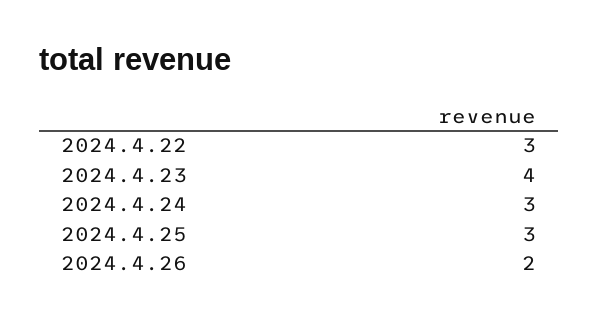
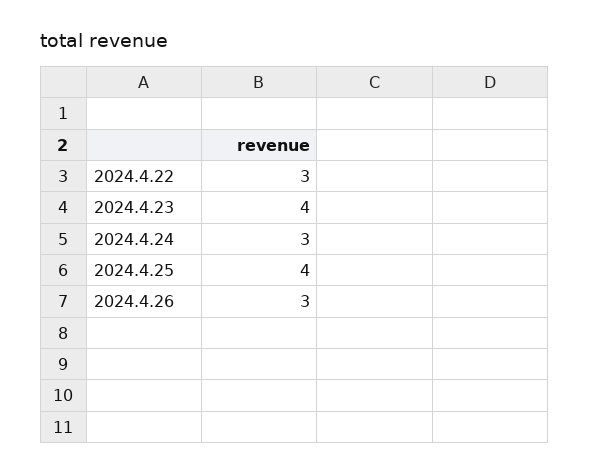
2024.4.25: 3 -> 4
2024.4.26: 2 -> 3

